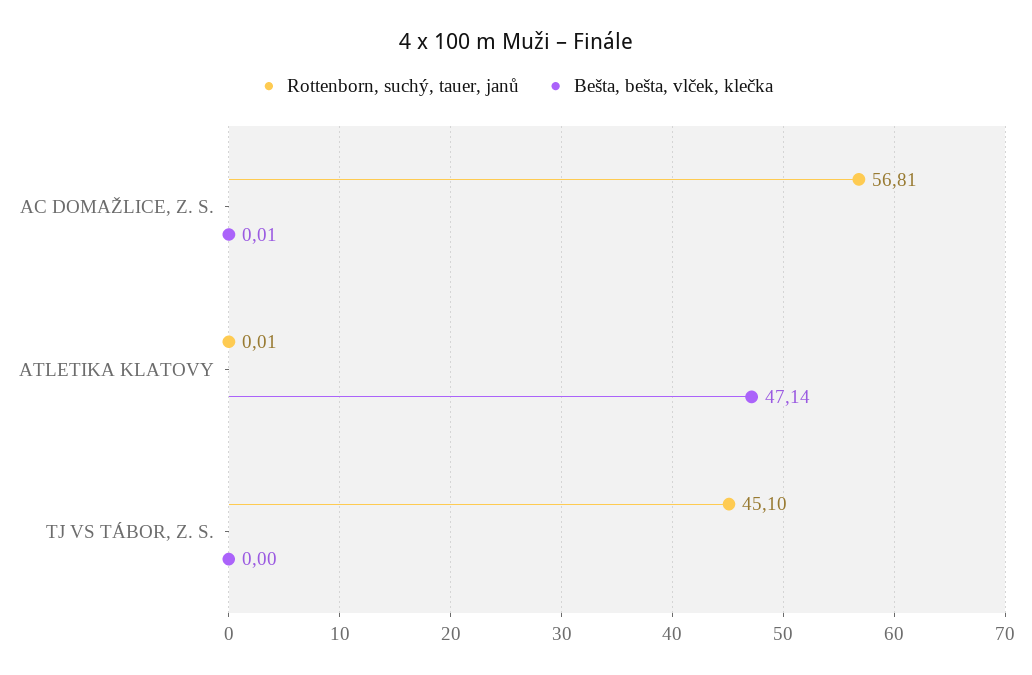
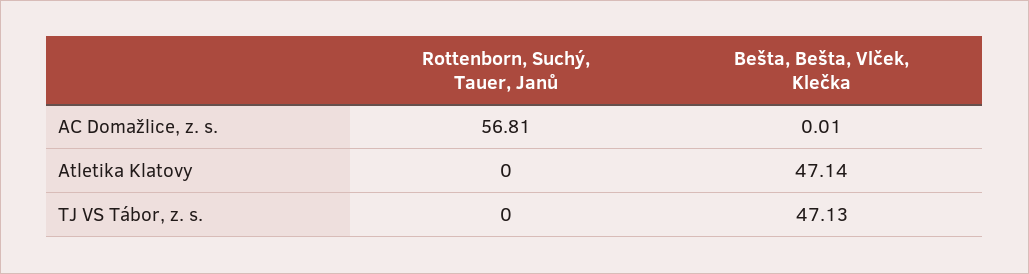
Rottenborn, suchý, tauer, janů, ATLETIKA KLATOVY: 0.01 -> 0
Rottenborn, suchý, tauer, janů, TJ VS TÁBOR, Z. S.: 45.1 -> 0
Bešta, bešta, vlček, klečka, TJ VS TÁBOR, Z. S.: 0 -> 47.13

